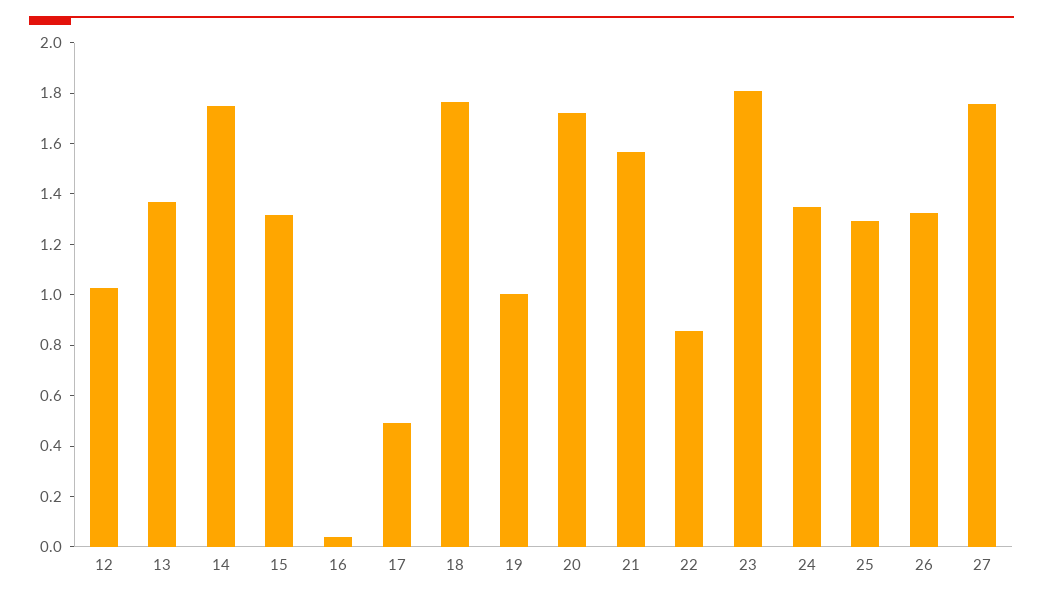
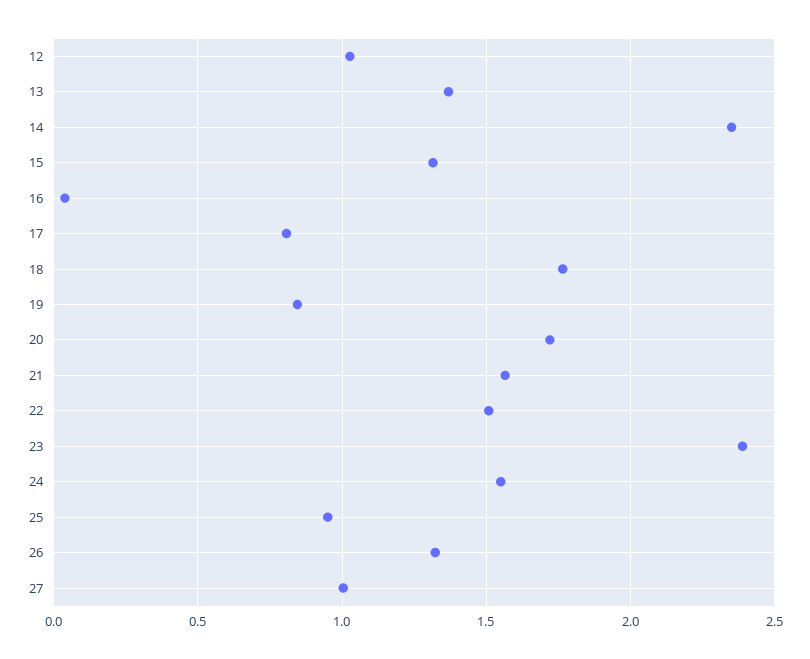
14: 1.75 -> 2.35
17: 0.5 -> 0.8
19: 1 -> 0.85
22: 0.85 -> 1.5
23: 1.8 -> 2.4
24: 1.35 -> 1.55
25: 1.3 -> 0.95
27: 1.75 -> 1

